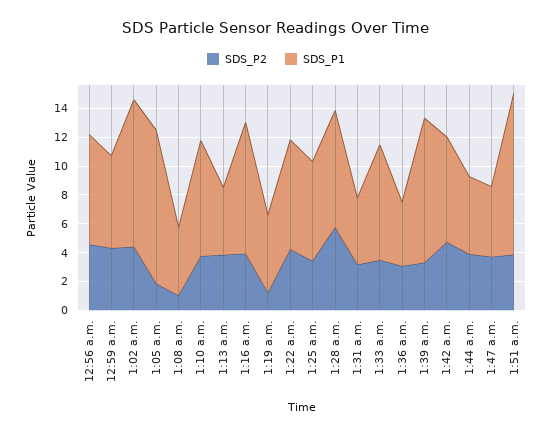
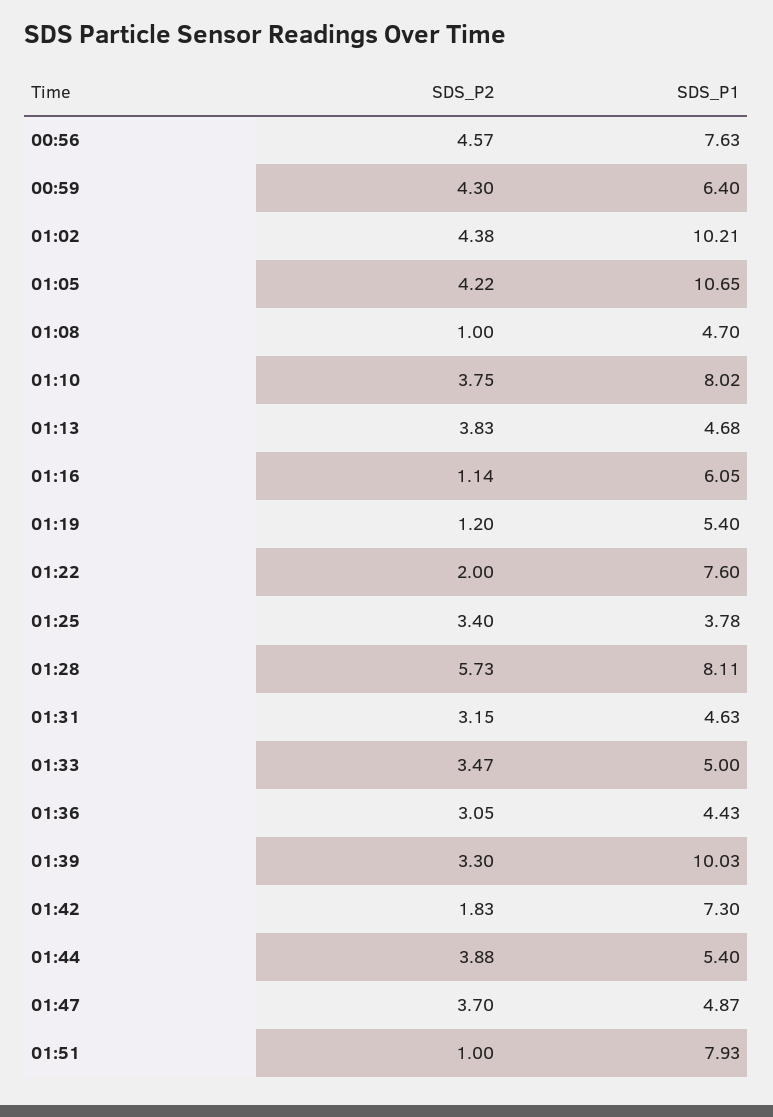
SDS_P2, 1:05 a.m.: 2 -> 4.22
SDS_P2, 1:16 a.m.: 4 -> 1.14
SDS_P1, 1:16 a.m.: 9 -> 6.05
SDS_P2, 1:22 a.m.: 4 -> 2
SDS_P1, 1:25 a.m.: 7 -> 3.78
SDS_P1, 1:33 a.m.: 8 -> 5
SDS_P2, 1:42 a.m.: 5 -> 1.83
SDS_P2, 1:51 a.m.: 4 -> 1
SDS_P1, 1:51 a.m.: 11 -> 7.93

